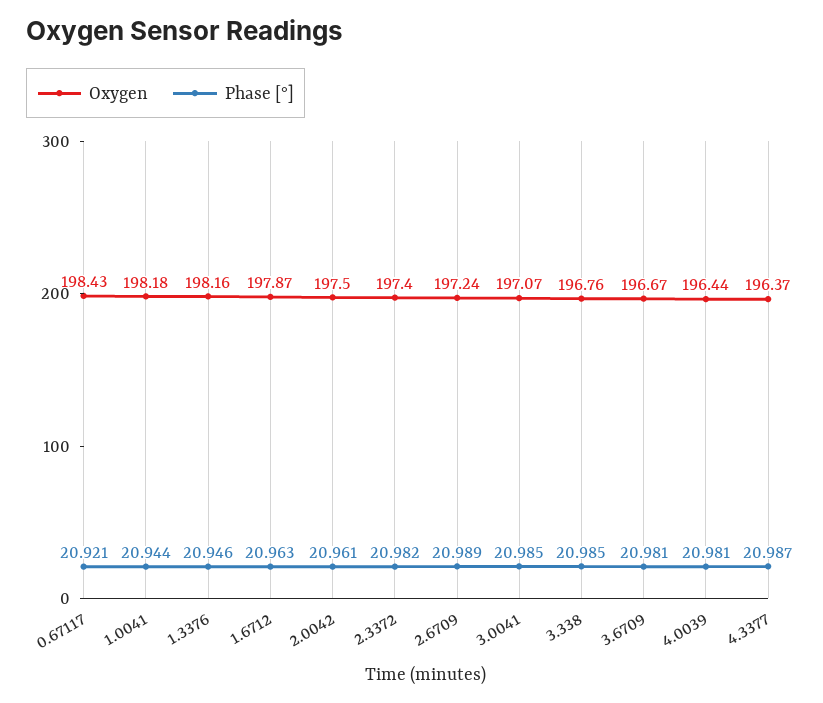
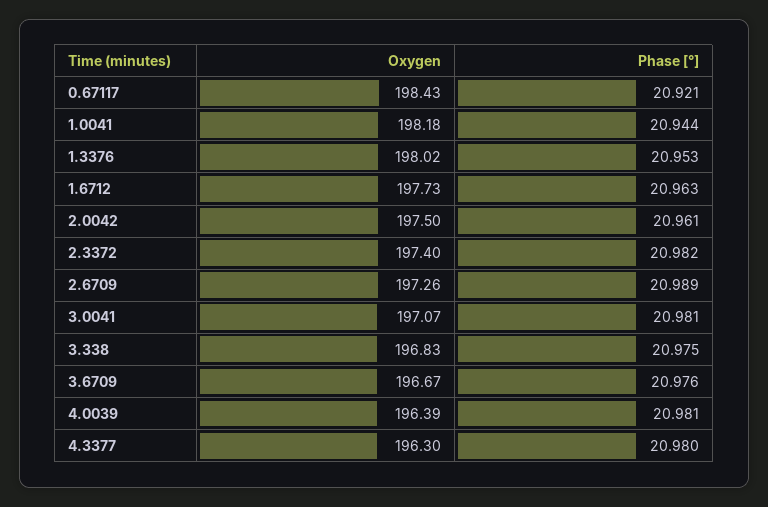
Oxygen, 1.3376: 198.16 -> 198.02
Phase [°], 1.3376: 20.946 -> 20.953
Oxygen, 1.6712: 197.87 -> 197.73
Oxygen, 2.6709: 197.24 -> 197.26
Phase [°], 3.0041: 20.985 -> 20.981
Oxygen, 3.338: 196.76 -> 196.83
Phase [°], 3.338: 20.985 -> 20.975
Phase [°], 3.6709: 20.981 -> 20.976
Oxygen, 4.0039: 196.44 -> 196.39
Oxygen, 4.3377: 196.37 -> 196.3
Phase [°], 4.3377: 20.987 -> 20.98

